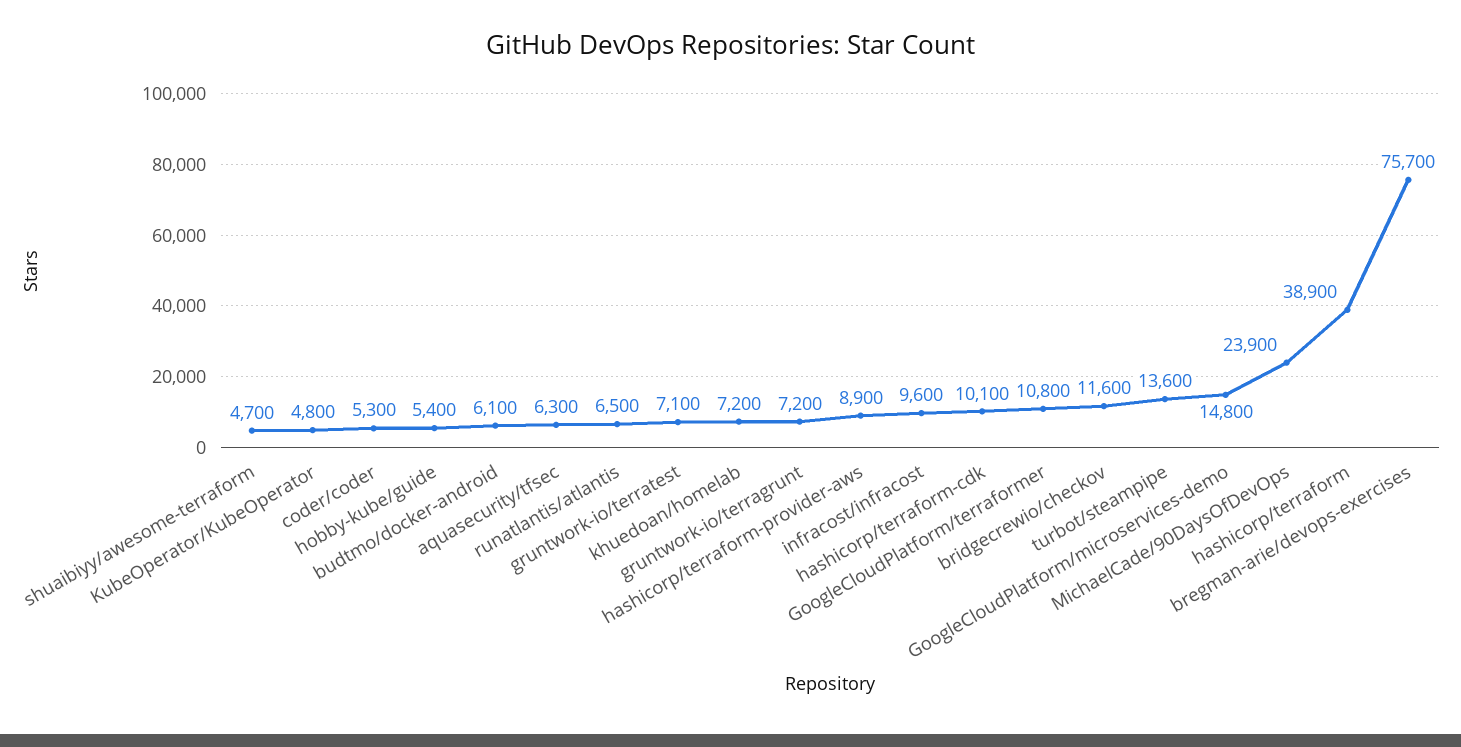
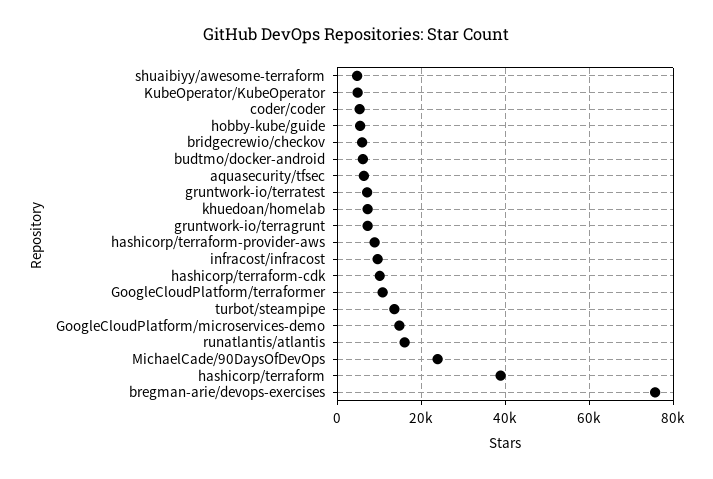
runatlantis/atlantis: 6500 -> 16000
bridgecrewio/checkov: 11600 -> 6000

